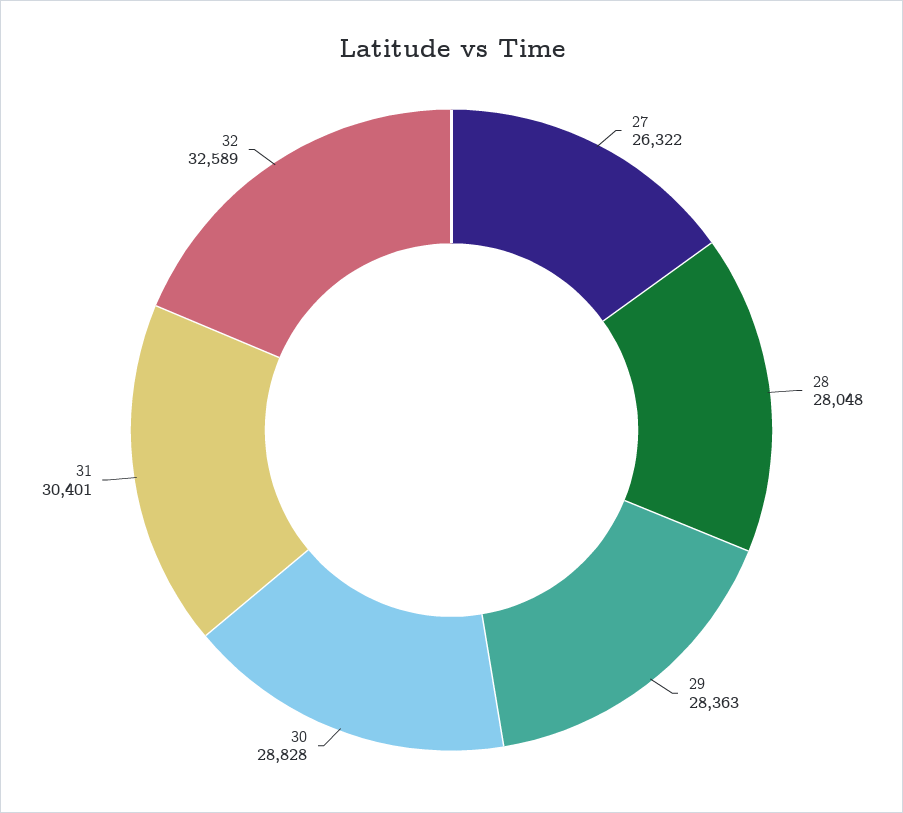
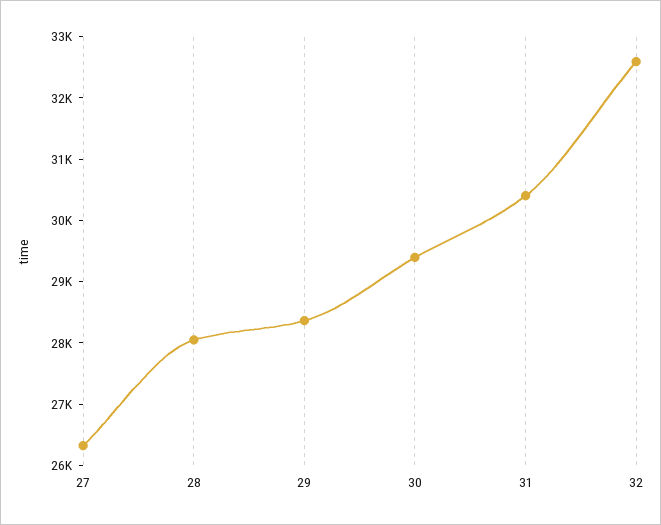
30: 28828 -> 29400

